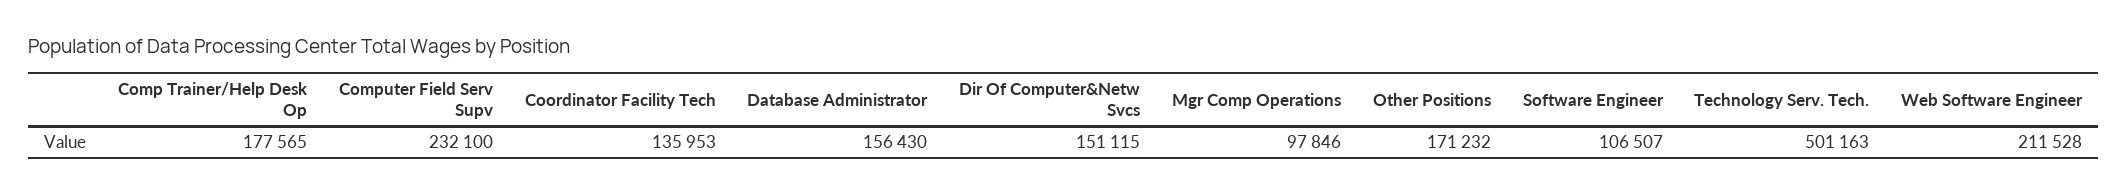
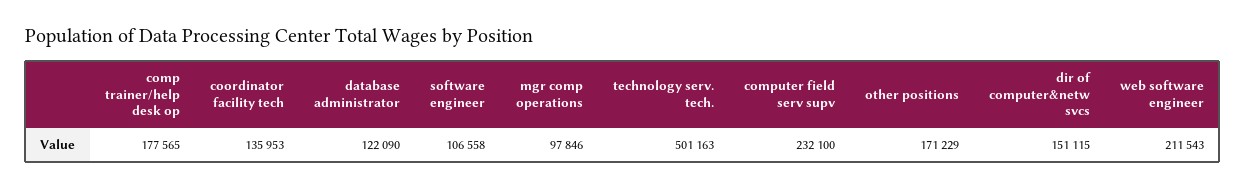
Database Administrator: 156430 -> 122090
Other Positions: 171232 -> 171229
Software Engineer: 106507 -> 106558
Web Software Engineer: 211528 -> 211543

